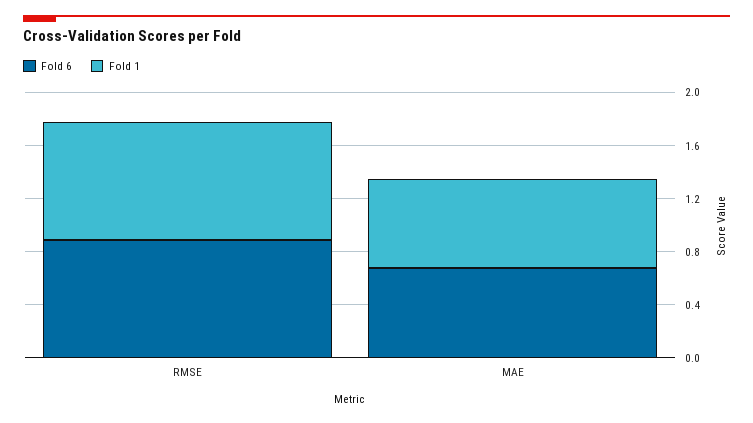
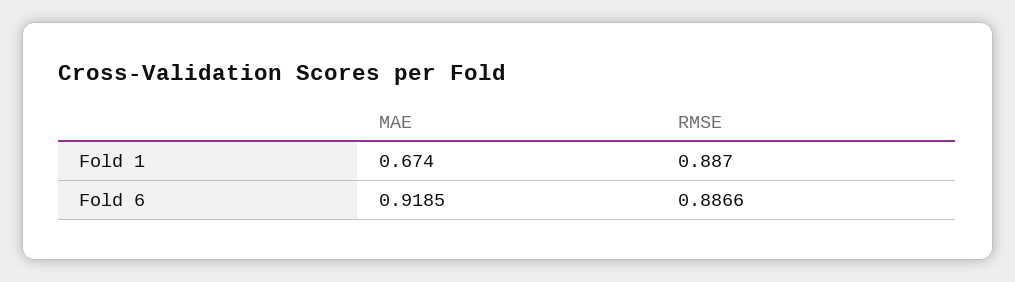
Fold 6, MAE: 0.7 -> 0.9185

